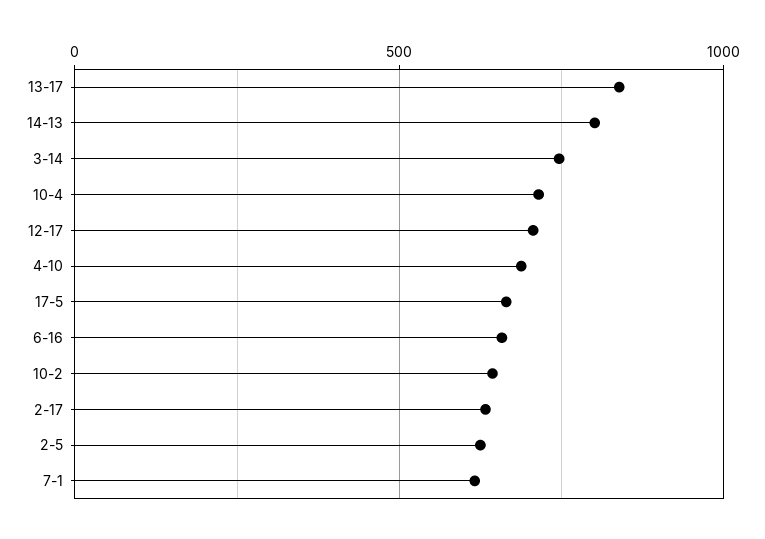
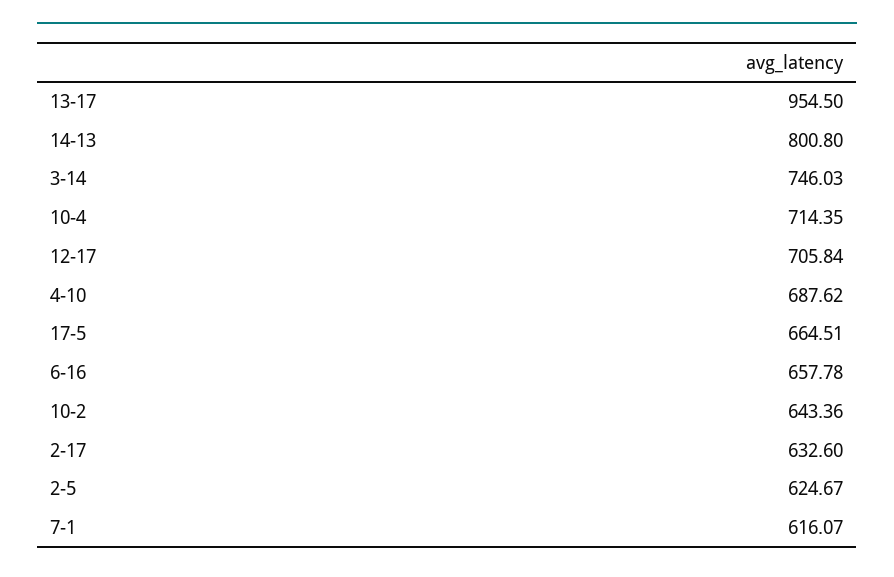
13-17: 850 -> 954.5

